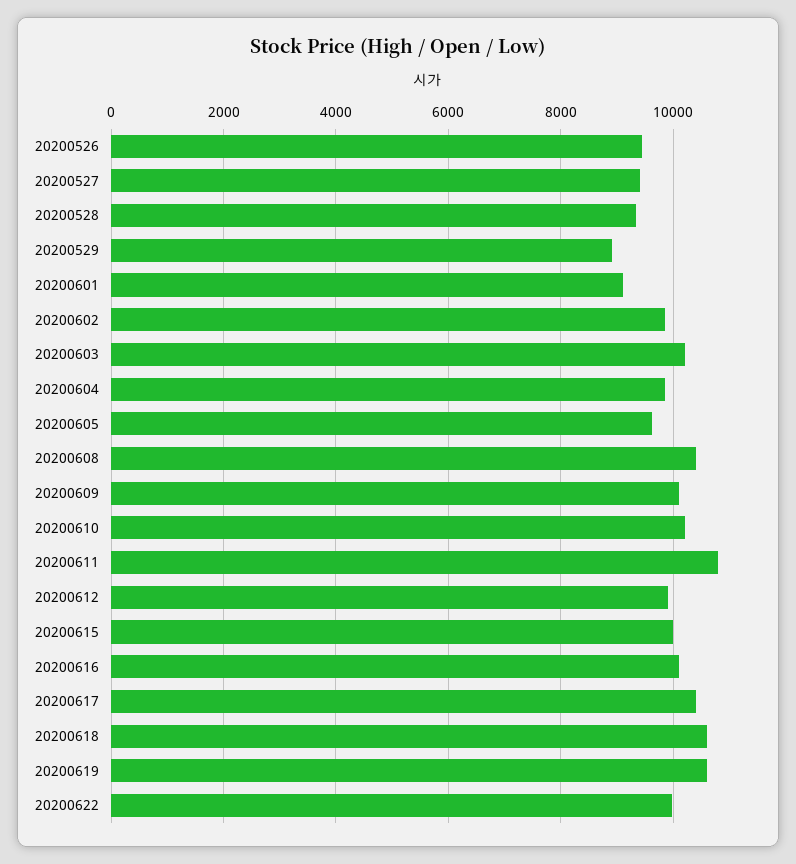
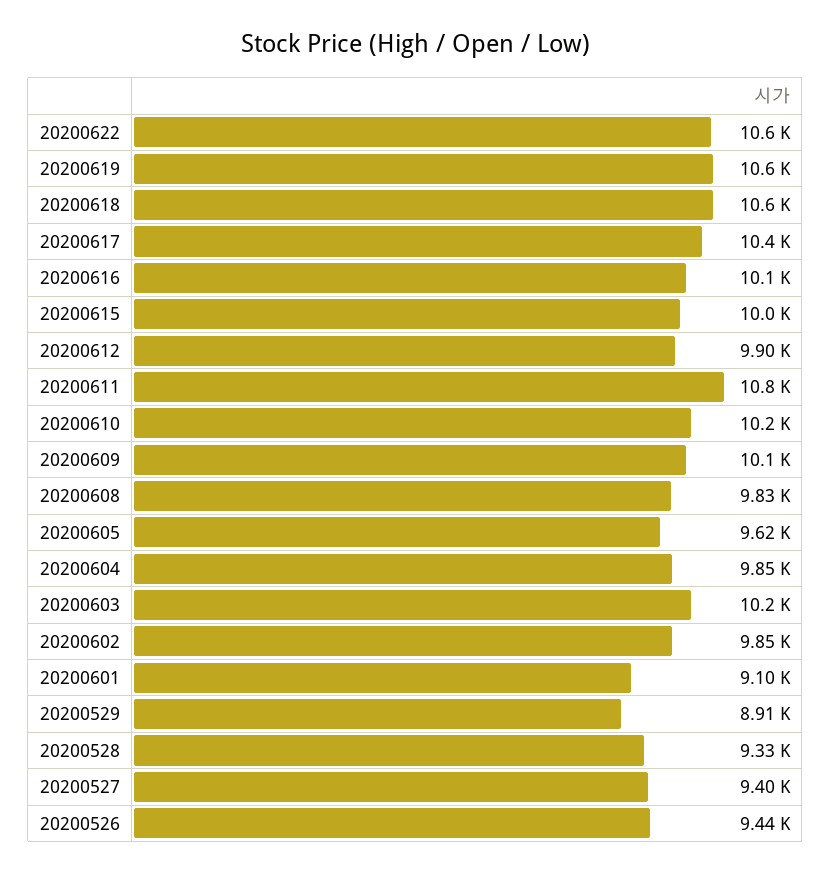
20200608: 10400 -> 9830
20200622: 10000 -> 10600

